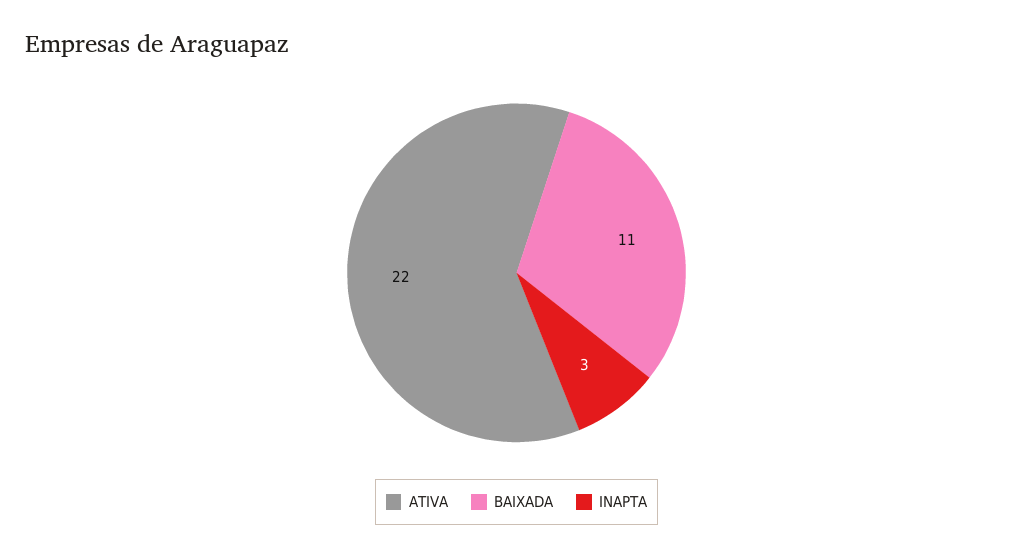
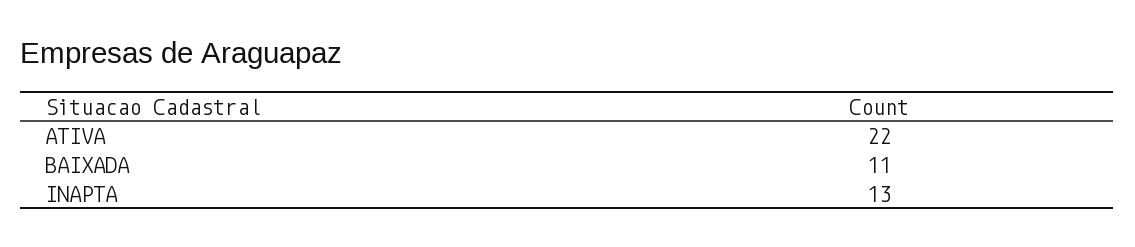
INAPTA: 3 -> 13

